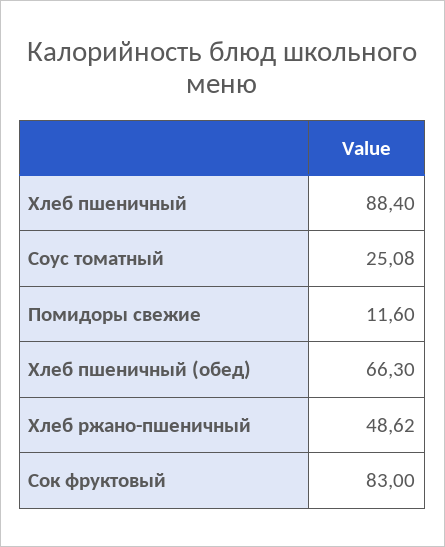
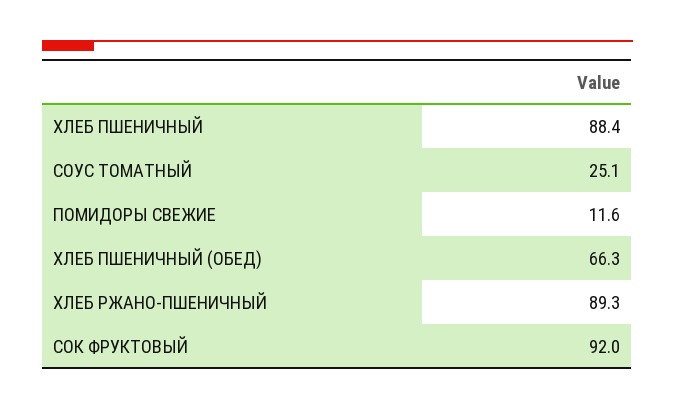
Хлеб ржано-пшеничный: 48.62 -> 89.3
Сок фруктовый: 83 -> 92

